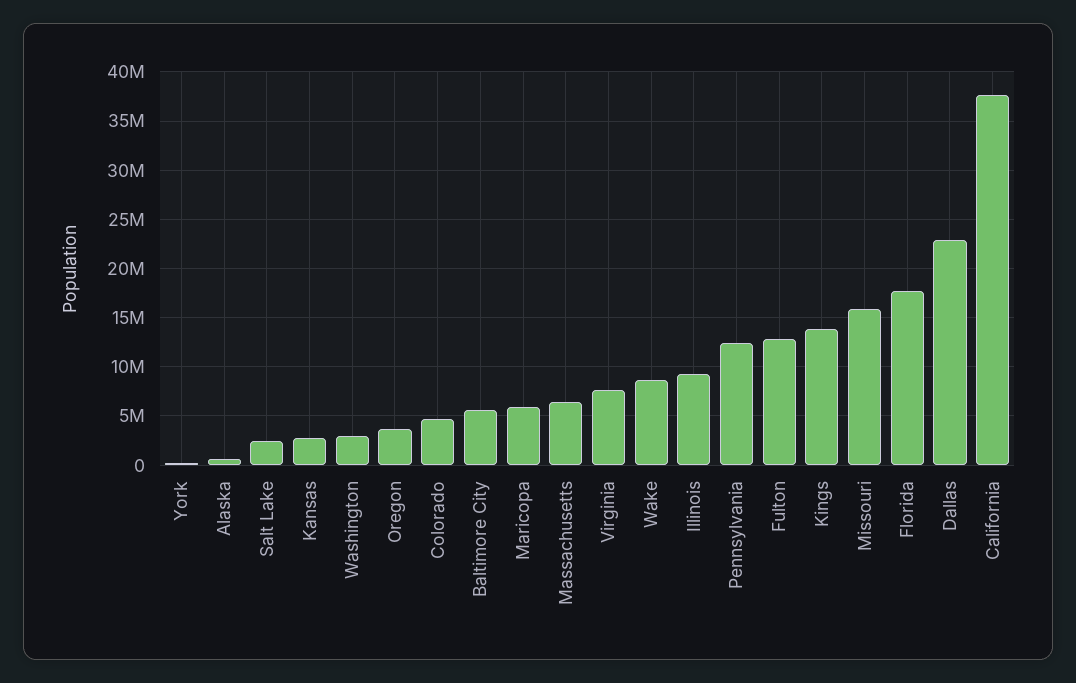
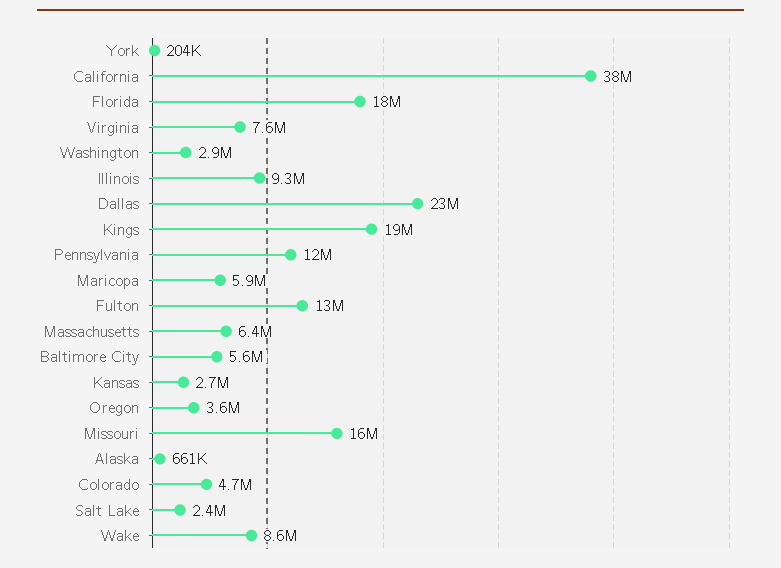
Kings: 14000000 -> 19000000

